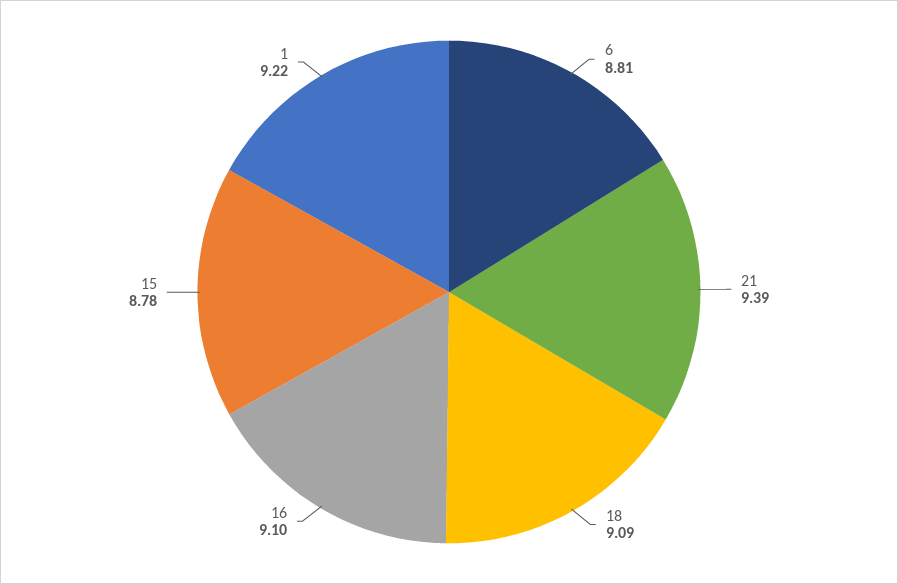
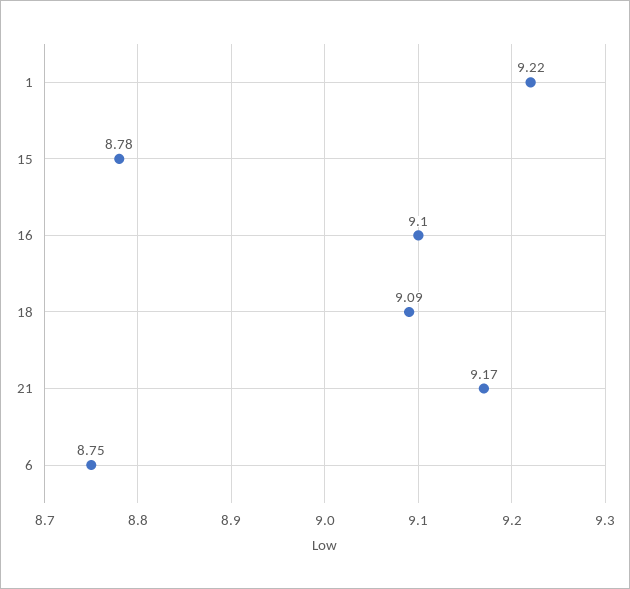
6: 8.81 -> 8.75
21: 9.39 -> 9.17

